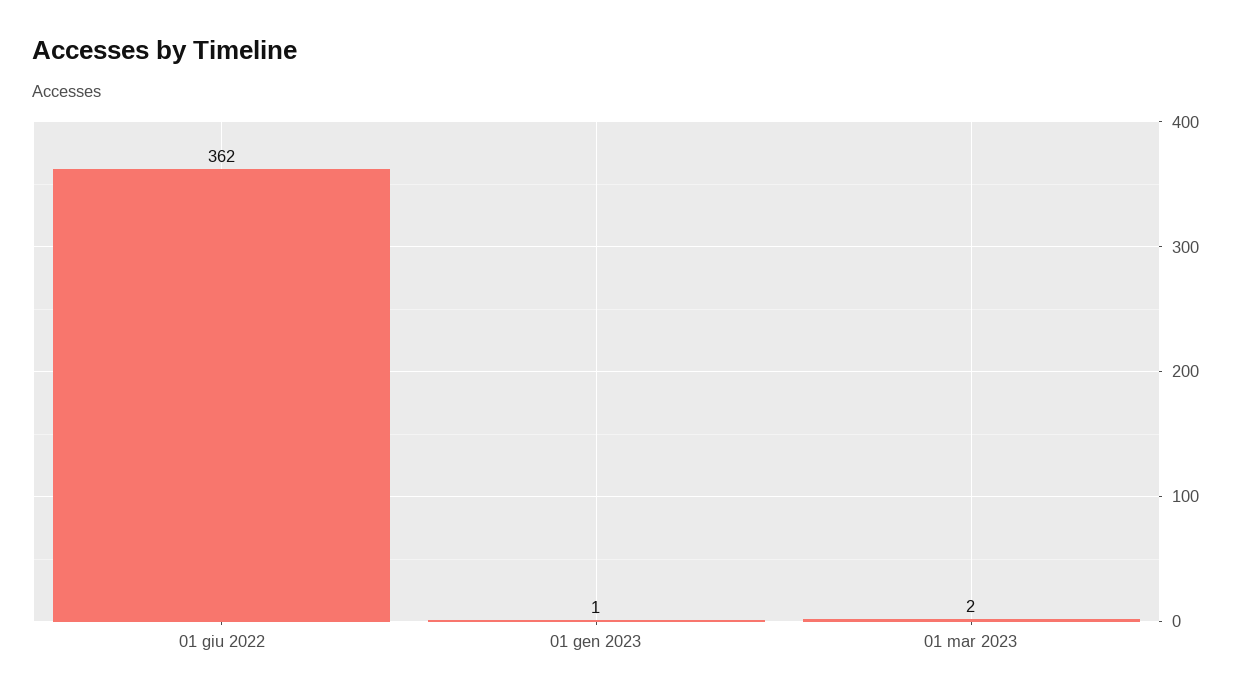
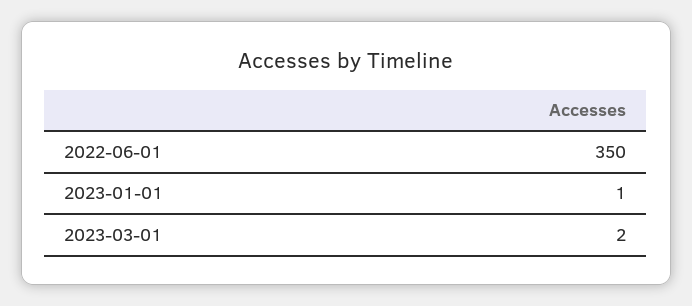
01 giu 2022: 362 -> 350

